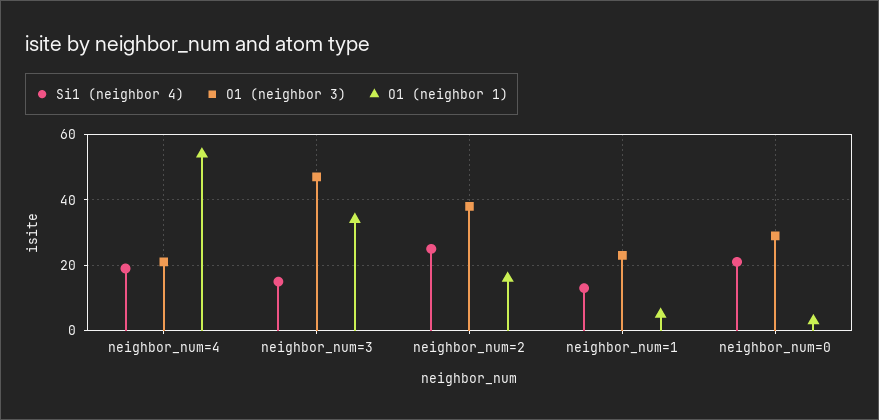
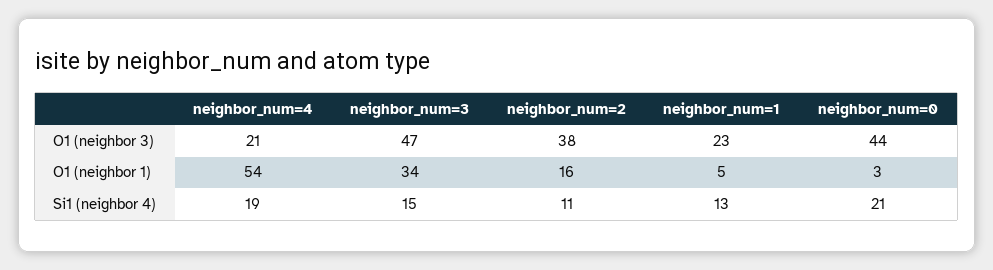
Si1 (neighbor 4), neighbor_num=2: 25 -> 11
O1 (neighbor 3), neighbor_num=0: 30 -> 44

